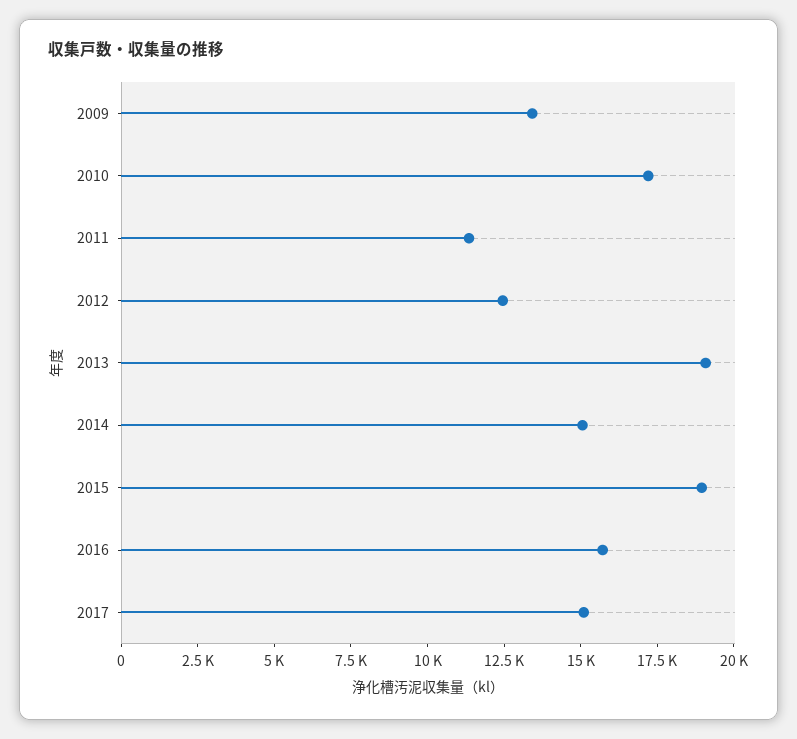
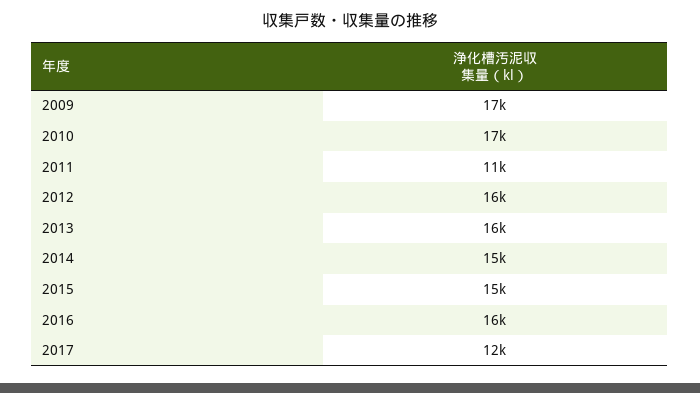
2009: 13500 -> 17000
2012: 12500 -> 16000
2013: 19000 -> 16000
2015: 19000 -> 15000
2017: 15000 -> 12000

